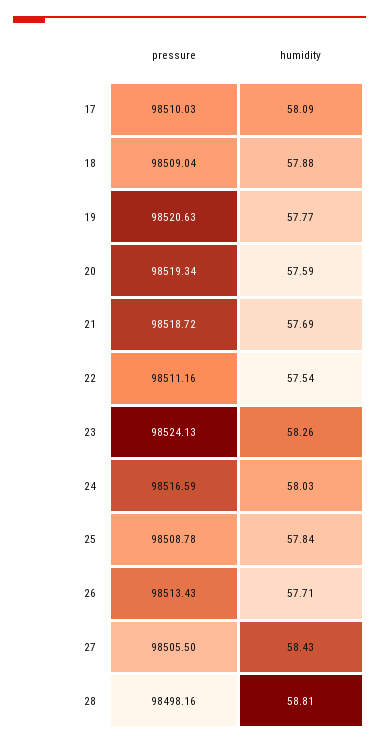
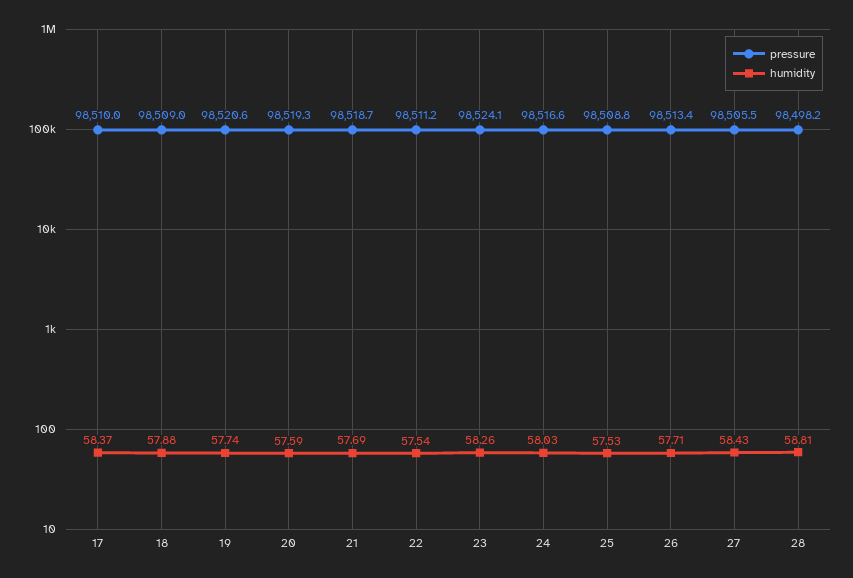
humidity, 17: 58.09 -> 58.37
humidity, 19: 57.77 -> 57.74
humidity, 25: 57.84 -> 57.53

